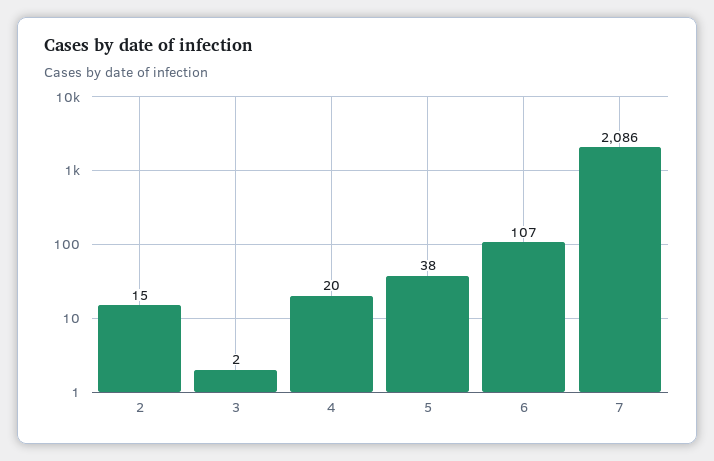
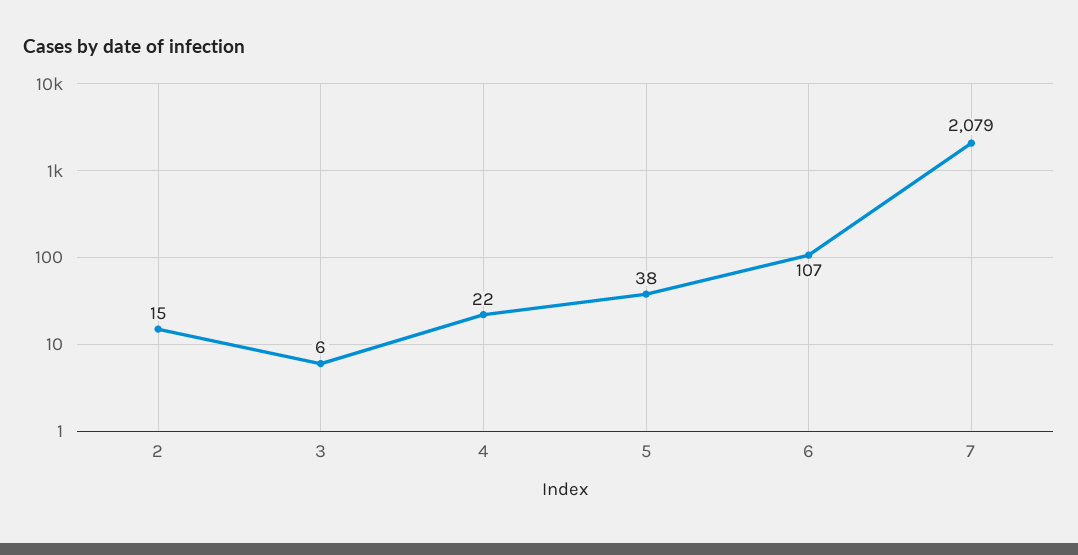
3: 2 -> 6
4: 20 -> 22
7: 2086 -> 2079

